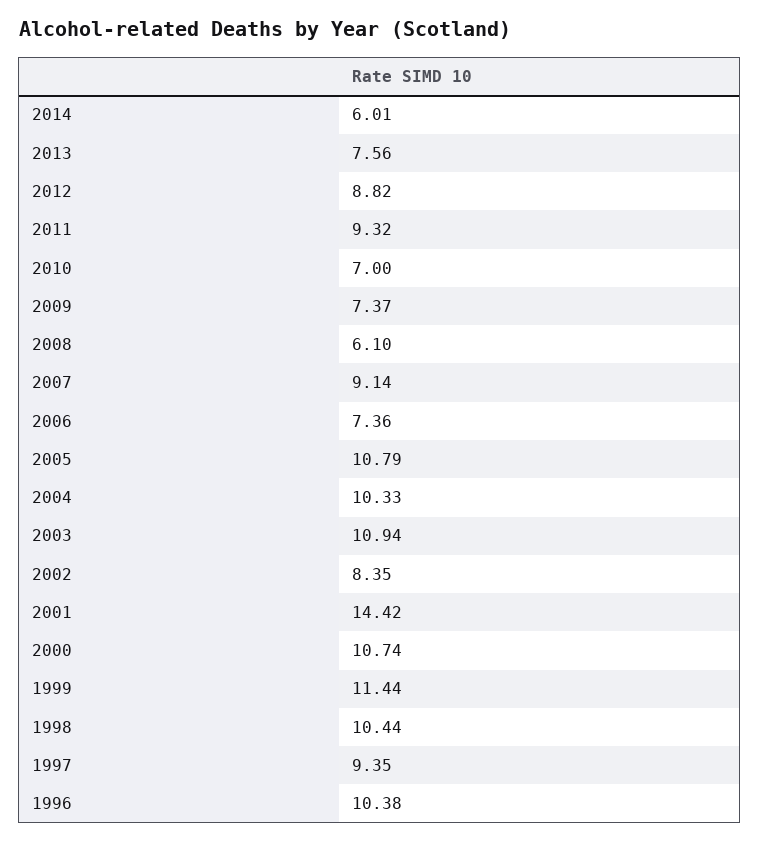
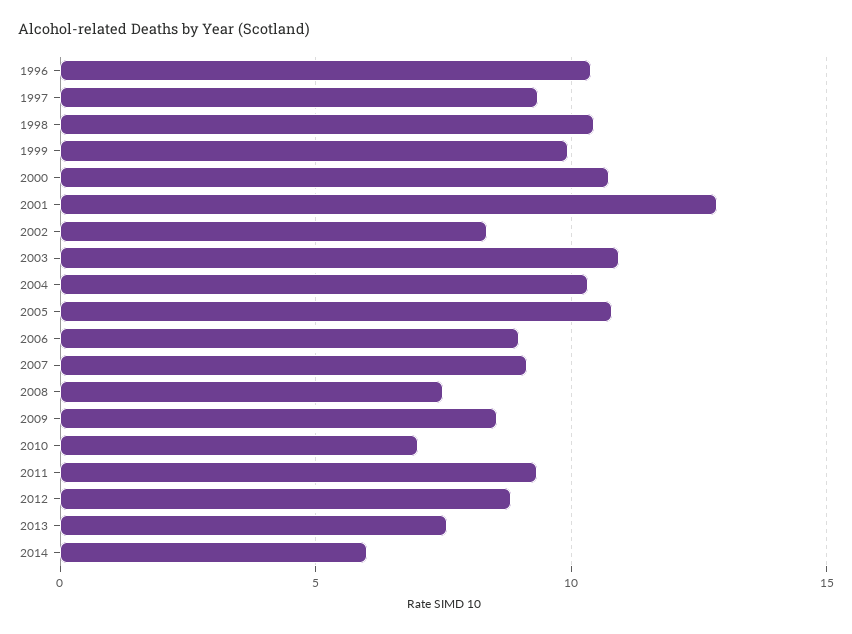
2009: 7.37 -> 8.5
2008: 6.1 -> 7.5
2006: 7.36 -> 9
2001: 14.42 -> 13
1999: 11.44 -> 10

